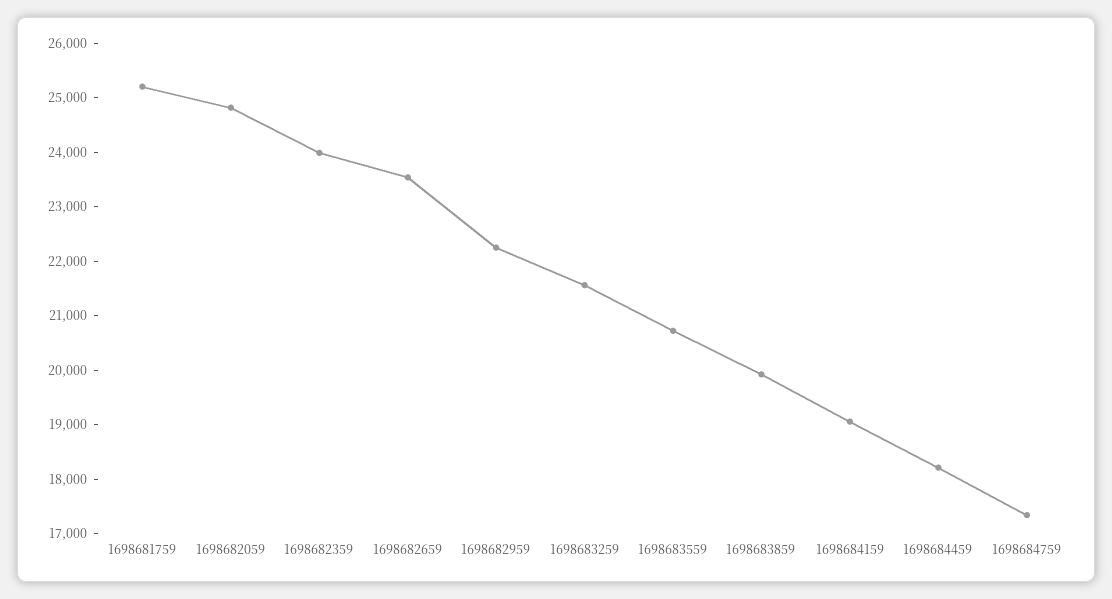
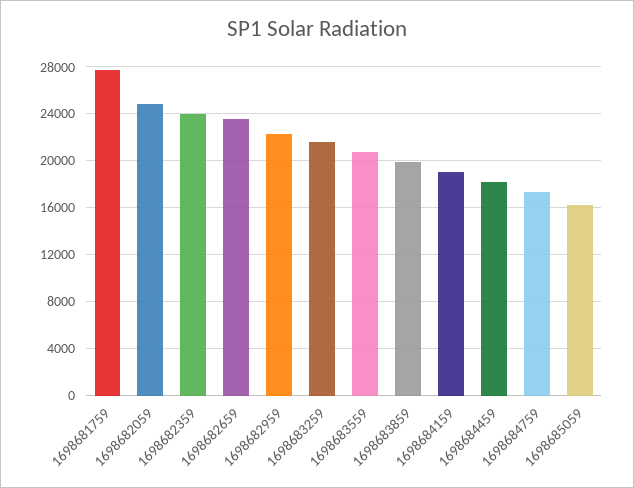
1698681759: 25200 -> 28000
1698685059: none -> 16000

